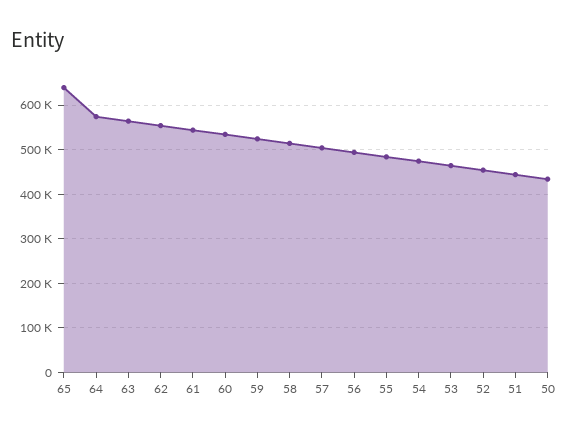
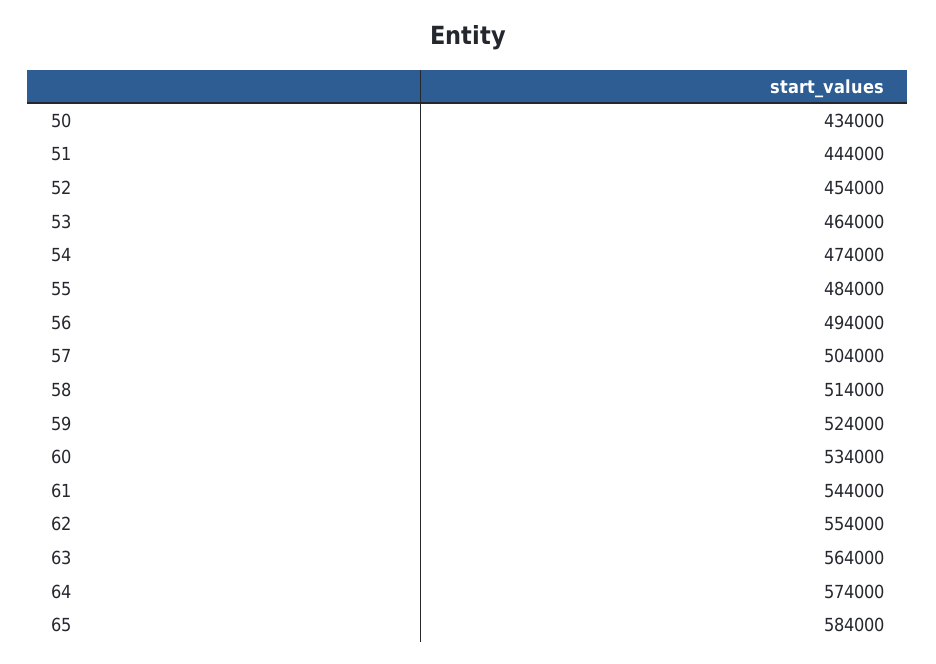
65: 640000 -> 584000

